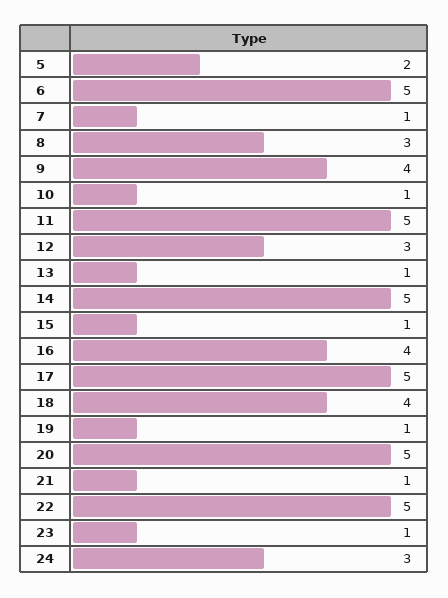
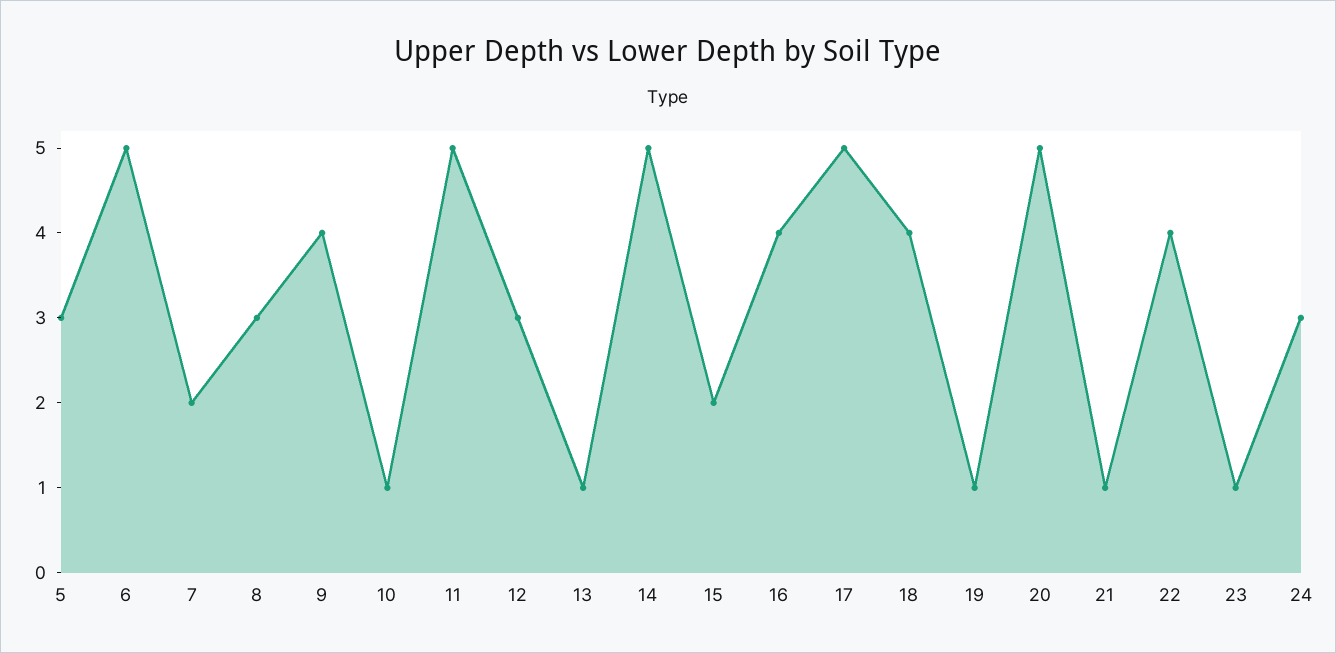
5: 2 -> 3
7: 1 -> 2
15: 1 -> 2
22: 5 -> 4

